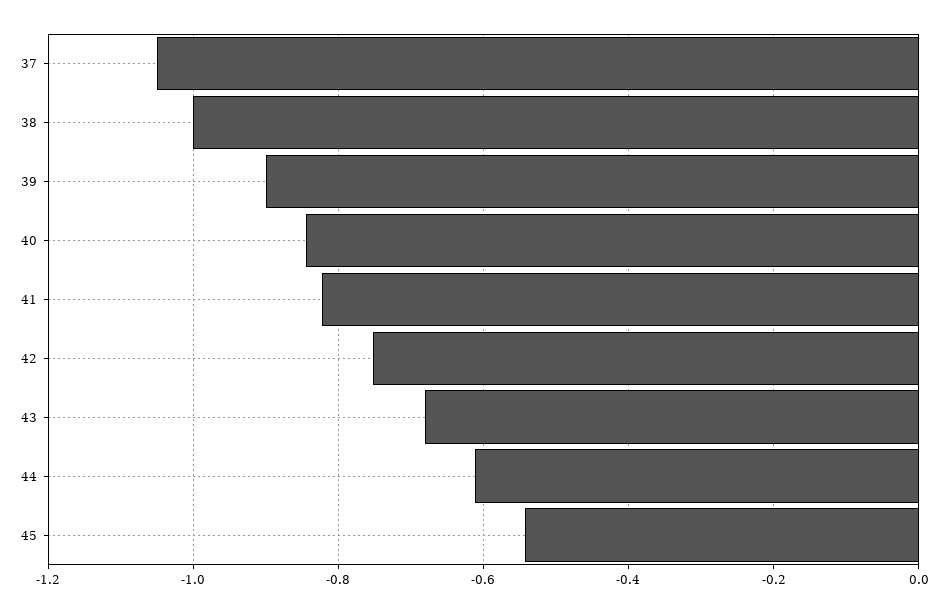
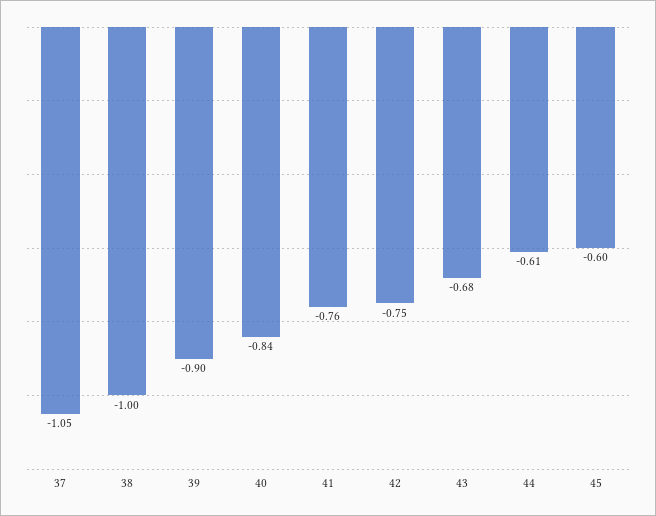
41: -0.82 -> -0.76
45: -0.54 -> -0.6

